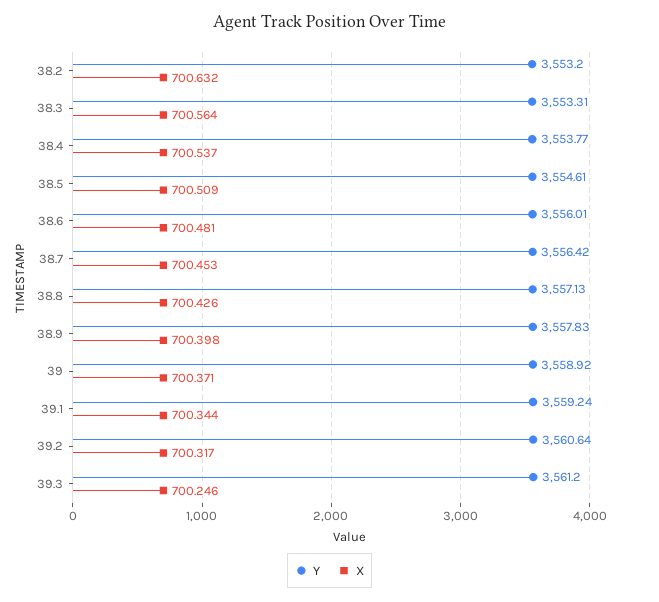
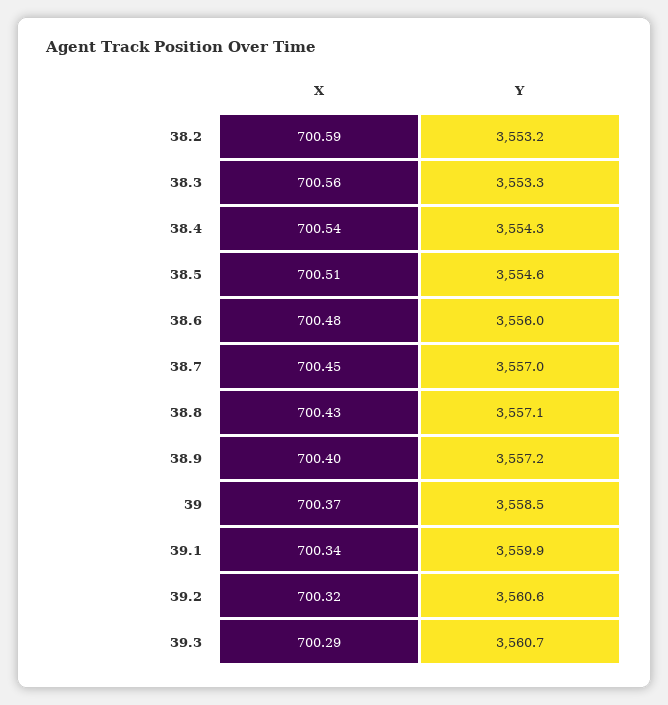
X, 38.2: 700.632 -> 700.59
Y, 38.4: 3553.77 -> 3554.3
Y, 38.7: 3556.42 -> 3557
Y, 38.9: 3557.83 -> 3557.2
Y, 39: 3558.92 -> 3558.5
Y, 39.1: 3559.24 -> 3559.9
Y, 39.3: 3561.2 -> 3560.7
X, 39.3: 700.246 -> 700.29

